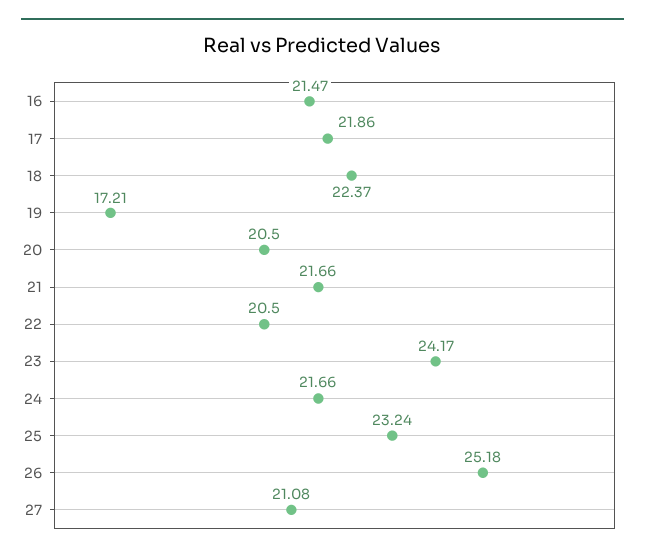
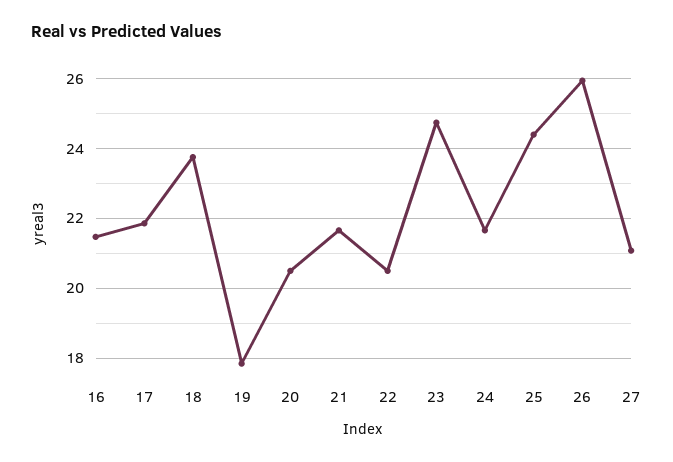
18: 22.37 -> 23.8
19: 17.21 -> 17.8
23: 24.17 -> 24.8
25: 23.24 -> 24.4
26: 25.18 -> 26

